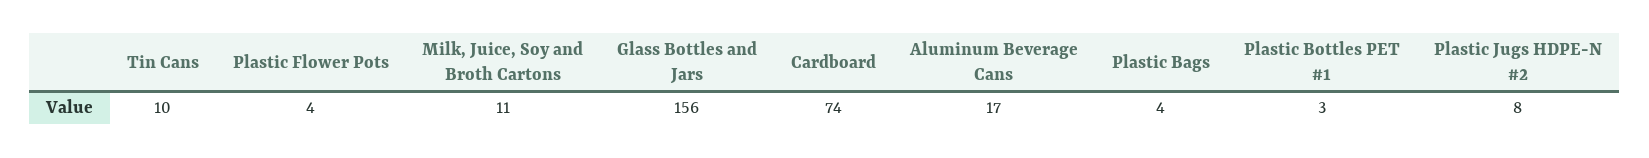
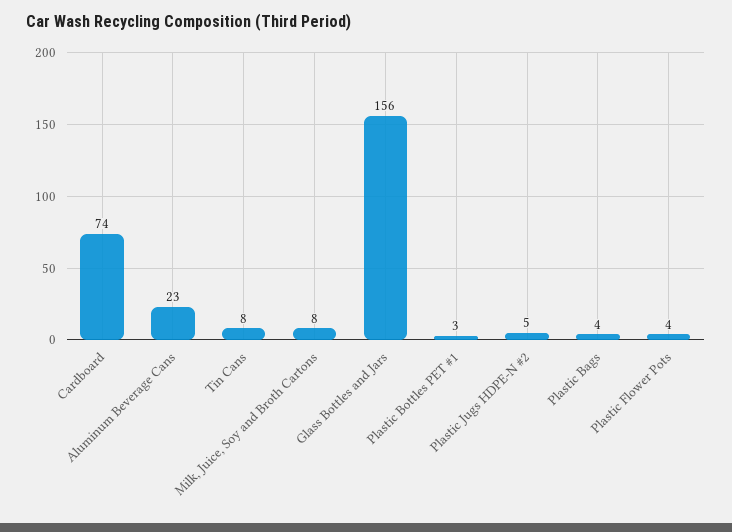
Tin Cans: 10 -> 8
Milk, Juice, Soy and Broth Cartons: 11 -> 8
Aluminum Beverage Cans: 17 -> 23
Plastic Jugs HDPE-N #2: 8 -> 5

